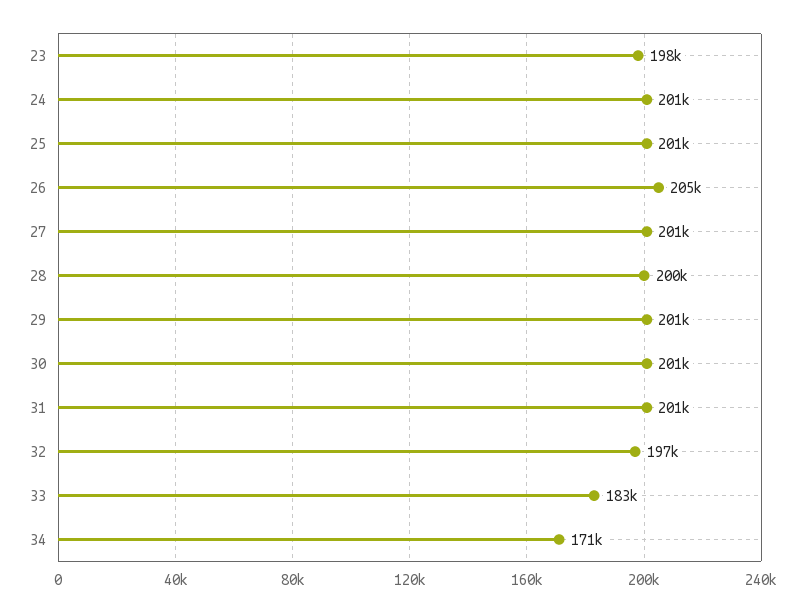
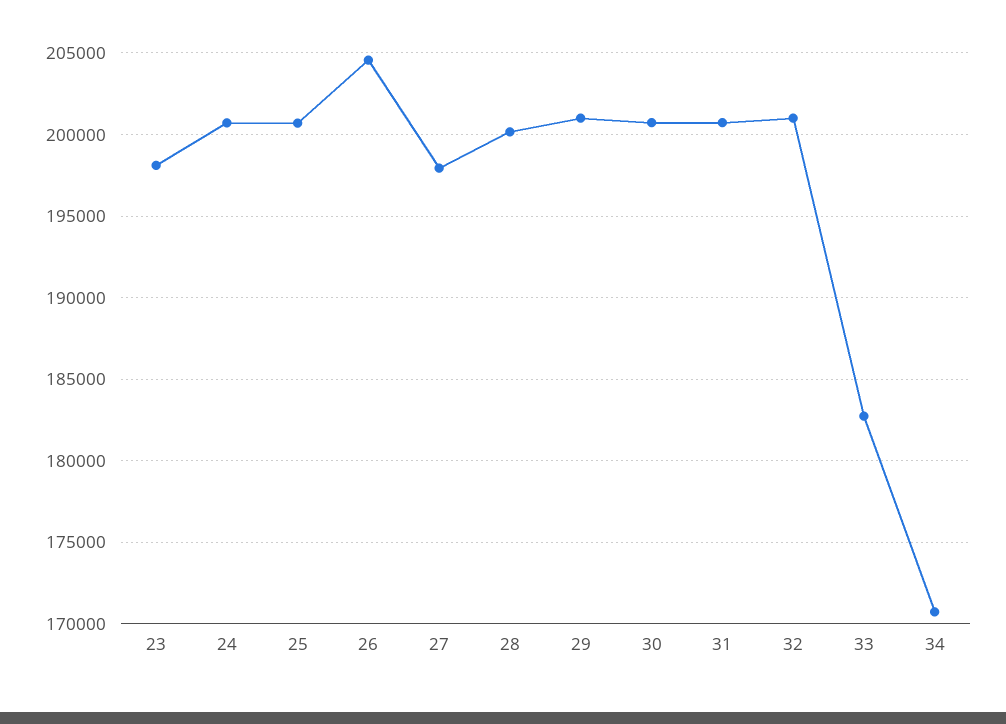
27: 201000 -> 198000
32: 197000 -> 201000

